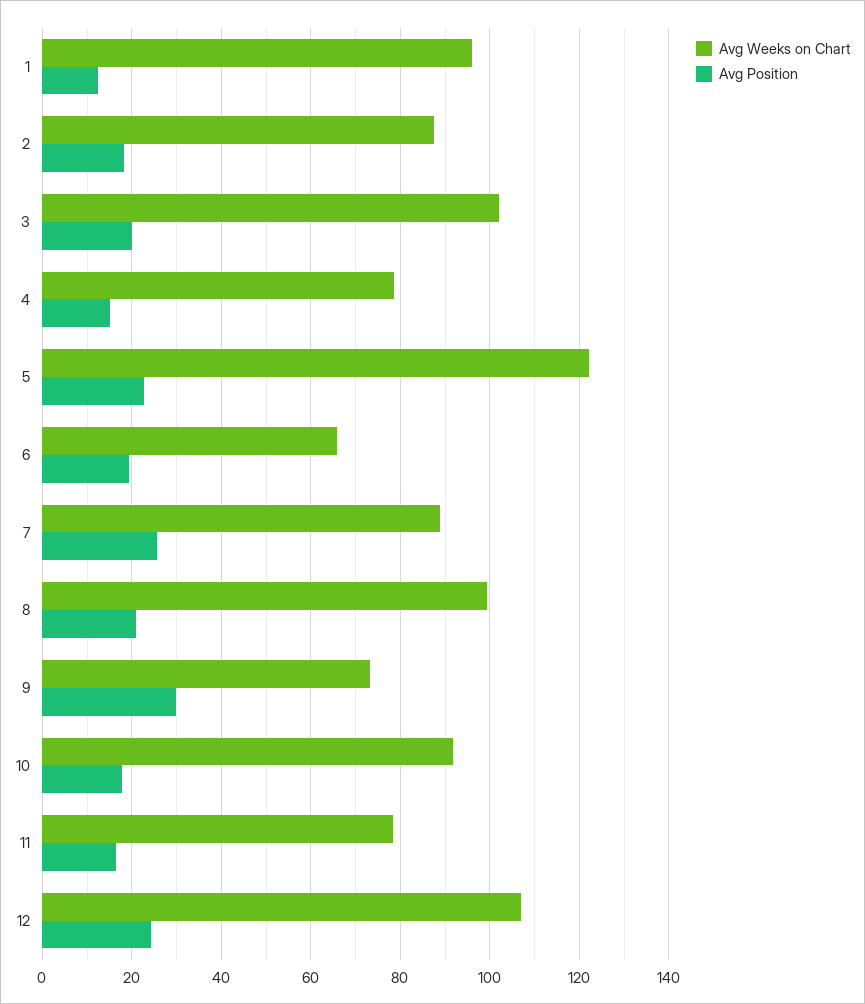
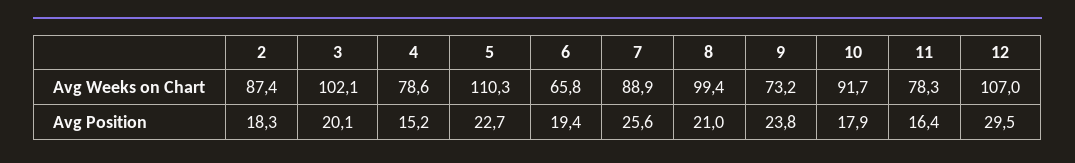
Avg Weeks on Chart, 1: 96 -> none
Avg Position, 1: 12 -> none
Avg Weeks on Chart, 5: 122 -> 110.3
Avg Position, 9: 30 -> 23.8
Avg Position, 12: 24 -> 29.5

